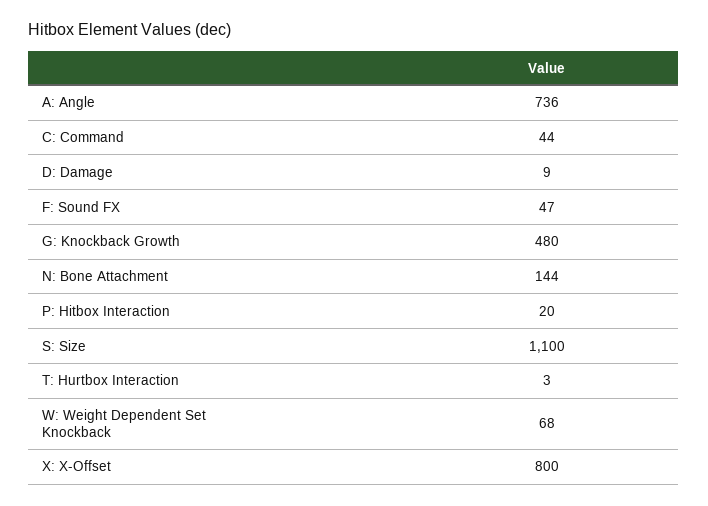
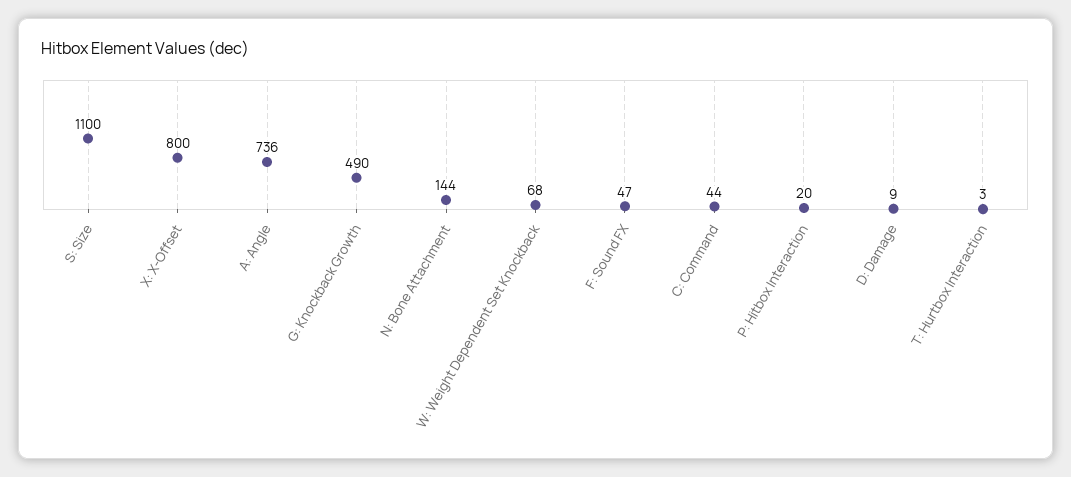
G: Knockback Growth: 480 -> 490

